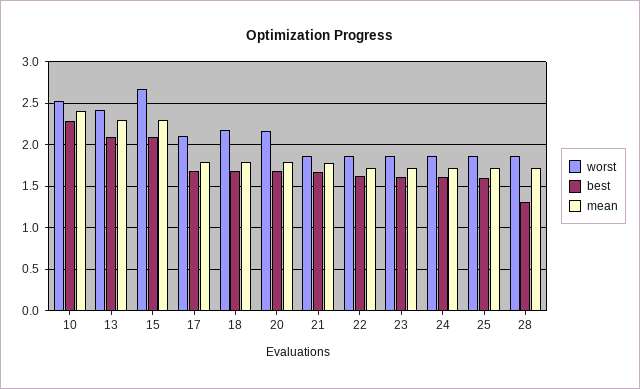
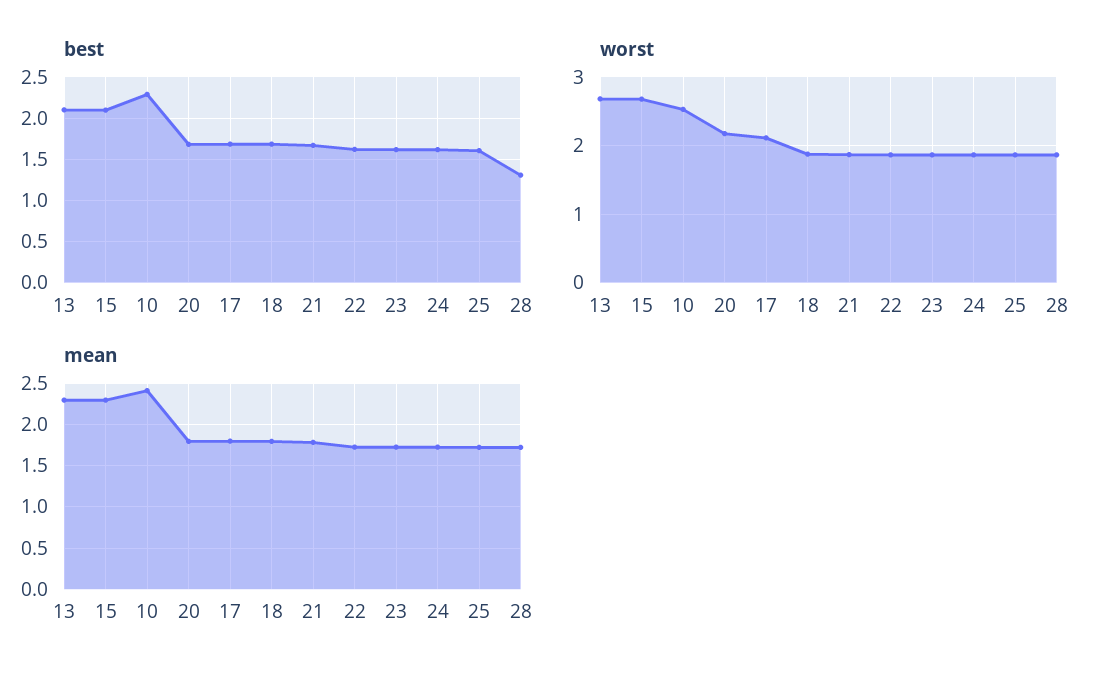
worst, 13: 2.4 -> 2.7
worst, 18: 2.2 -> 1.9

